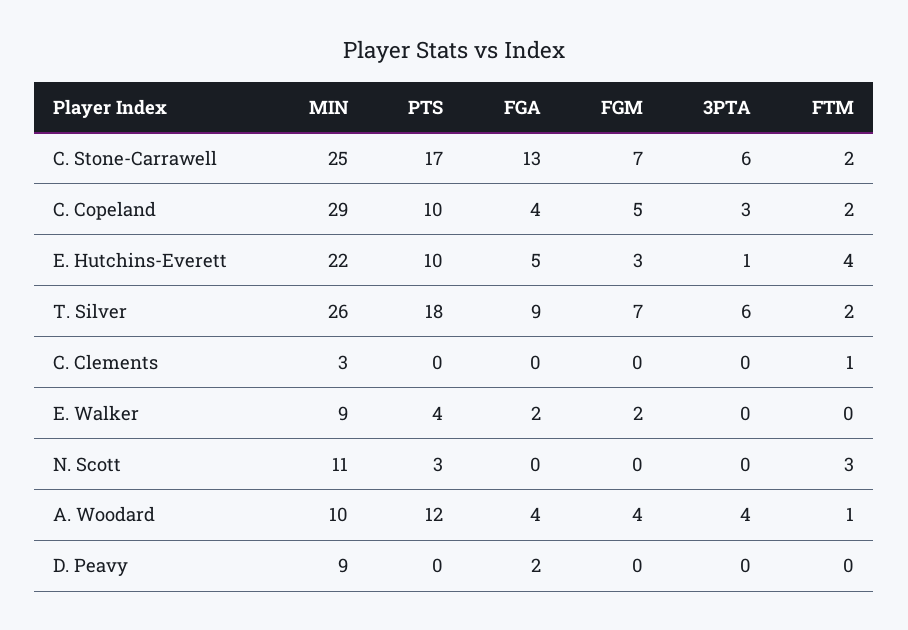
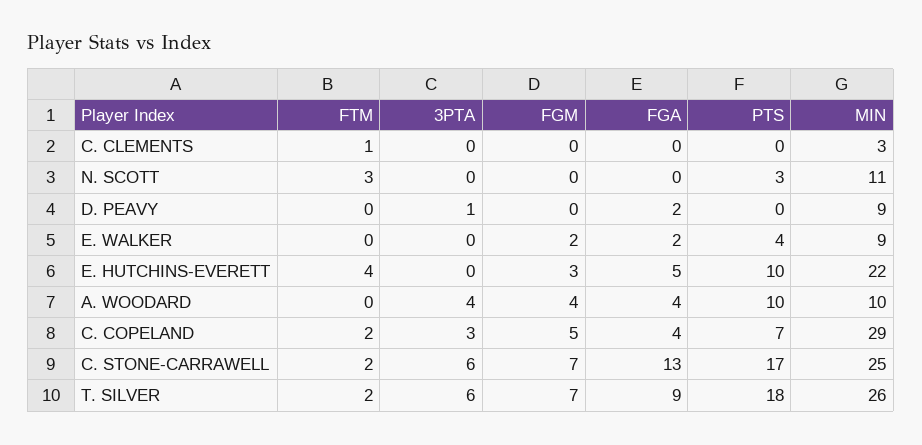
PTS, C. Copeland: 10 -> 7
3PTA, E. Hutchins-Everett: 1 -> 0
PTS, A. Woodard: 12 -> 10
FTM, A. Woodard: 1 -> 0
3PTA, D. Peavy: 0 -> 1

